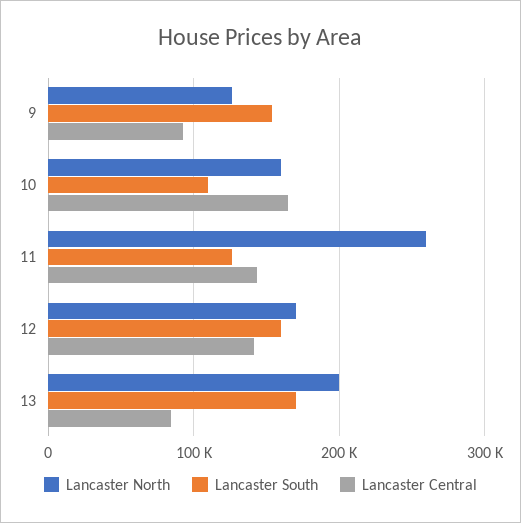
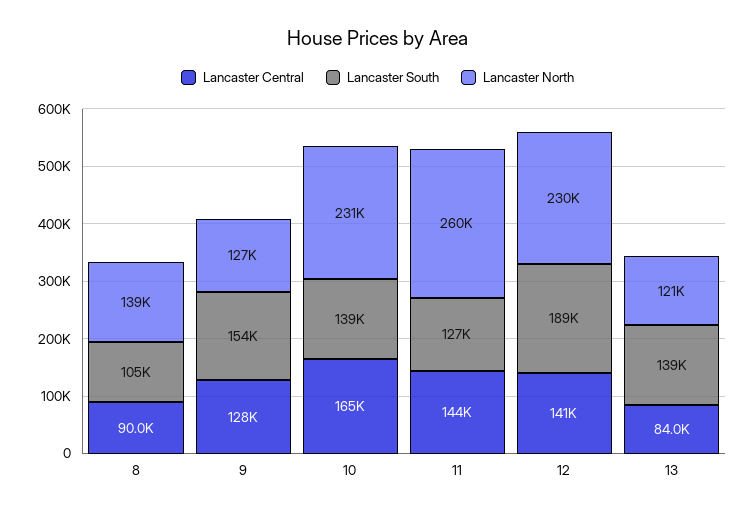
Lancaster Central, 9: 90000 -> 128000
Lancaster North, 10: 160000 -> 231000
Lancaster South, 10: 110000 -> 139000
Lancaster North, 12: 170000 -> 230000
Lancaster South, 12: 160000 -> 189000
Lancaster North, 13: 200000 -> 121000
Lancaster South, 13: 170000 -> 139000
Lancaster Central, 8: none -> 90000
Lancaster South, 8: none -> 105000
Lancaster North, 8: none -> 139000

